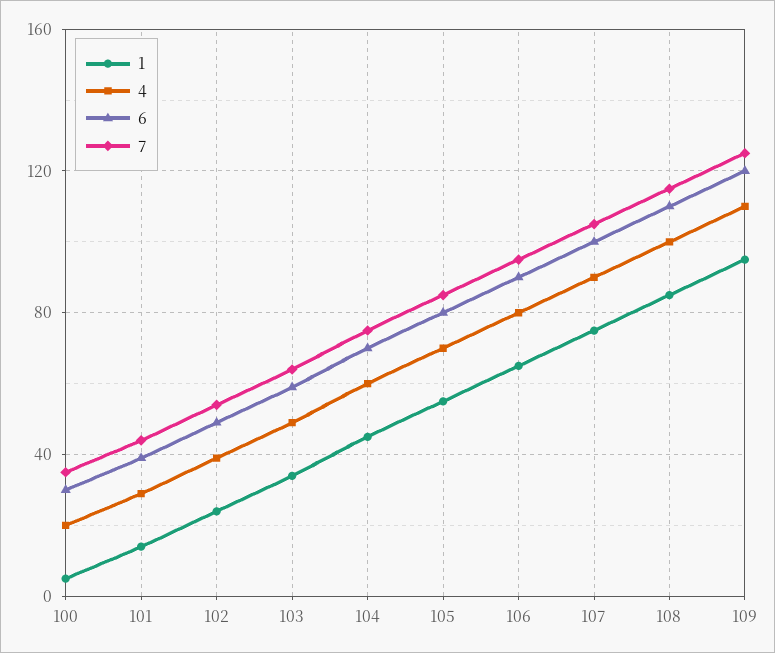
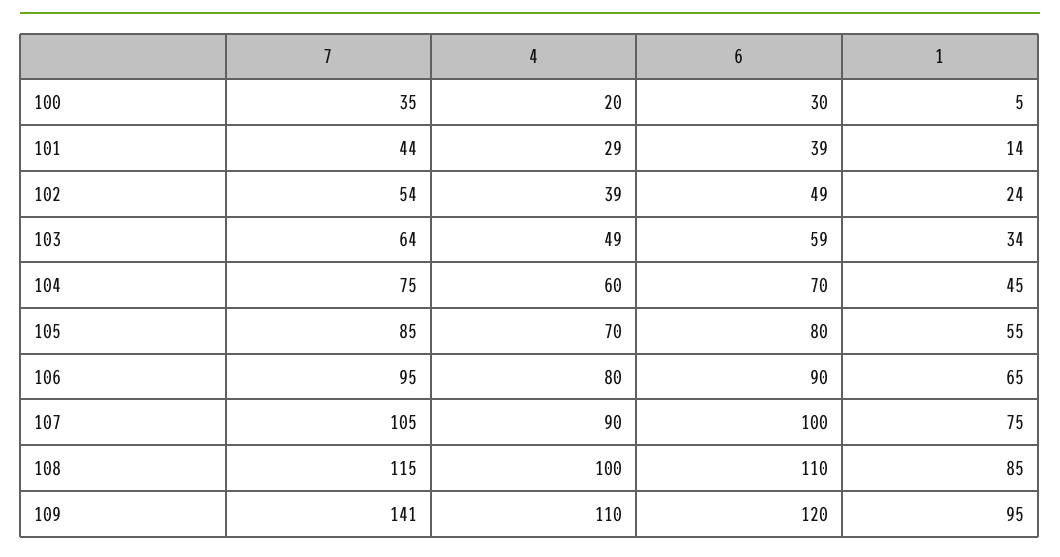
7, 109: 125 -> 141

